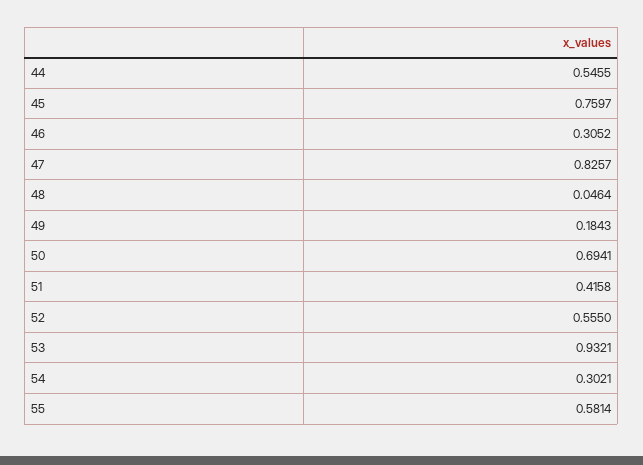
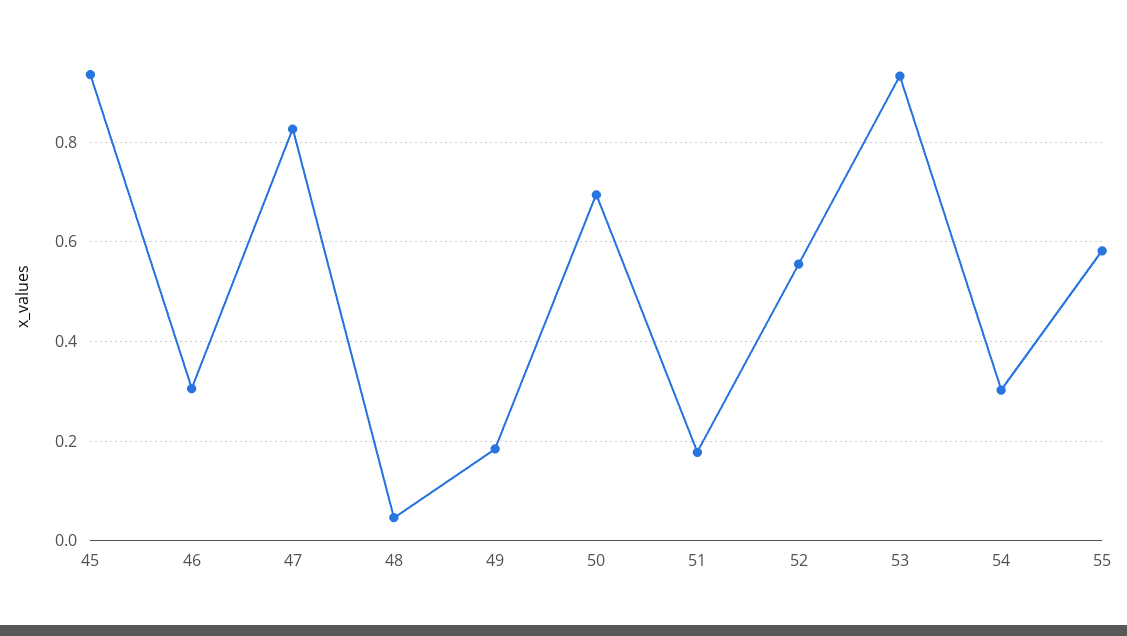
44: 0.5455 -> none
45: 0.7597 -> 0.94
51: 0.4158 -> 0.18

